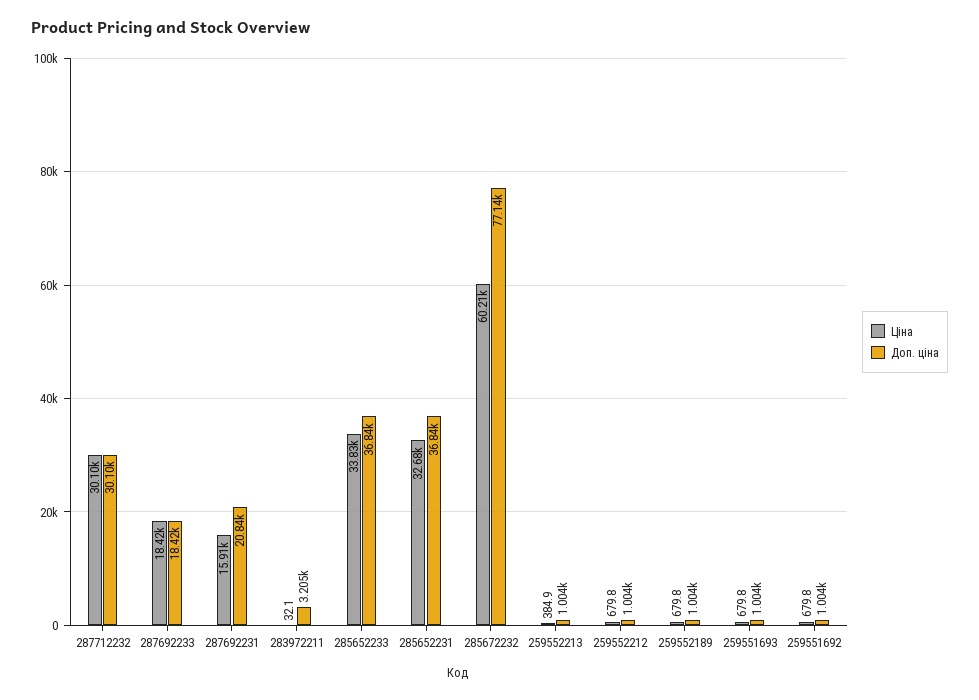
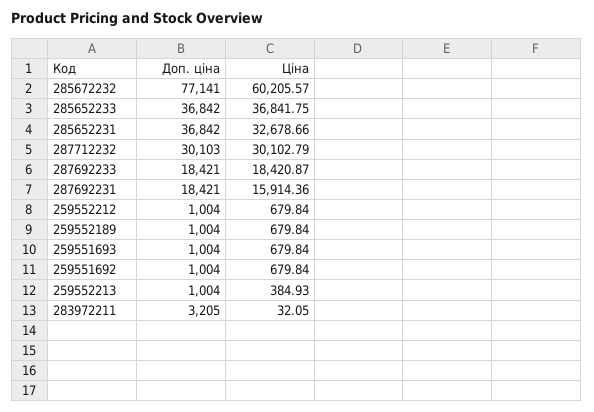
Доп. ціна, 287692231: 20840 -> 18421
Ціна, 285652233: 33830 -> 36841.75

